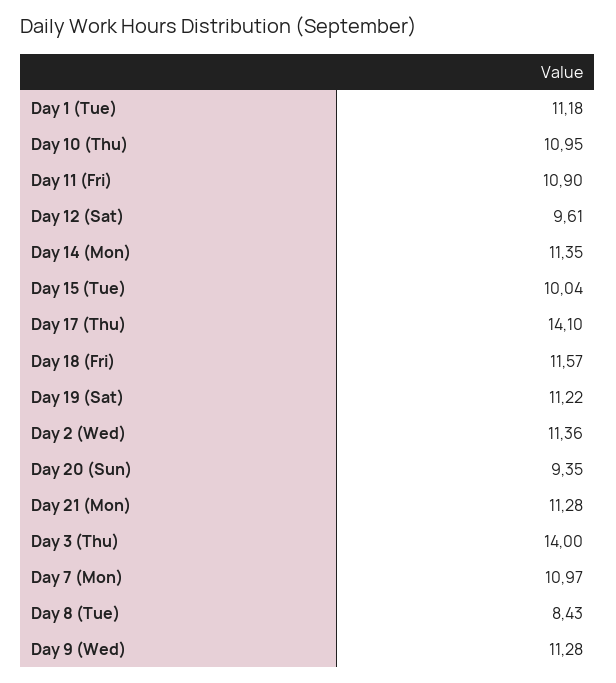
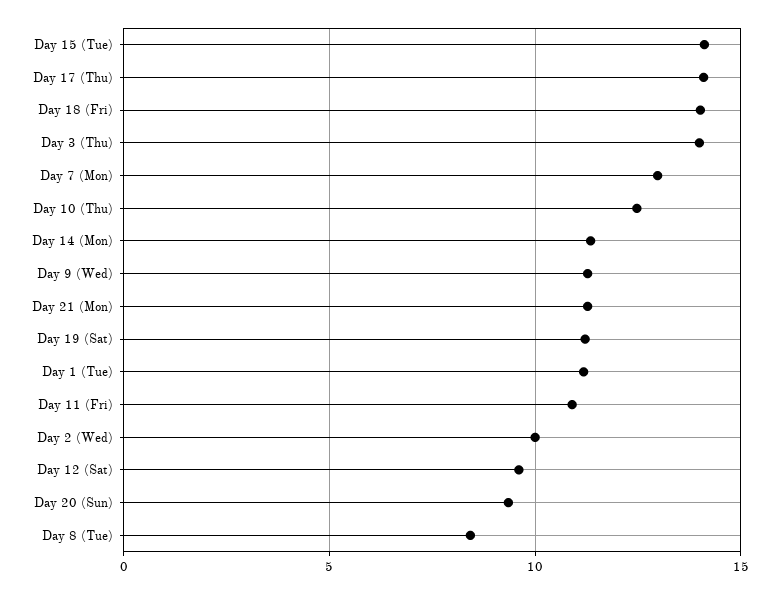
Day 10 (Thu): 10.95 -> 12.5
Day 15 (Tue): 10.04 -> 14
Day 18 (Fri): 11.57 -> 14
Day 2 (Wed): 11.36 -> 10
Day 7 (Mon): 10.97 -> 13

